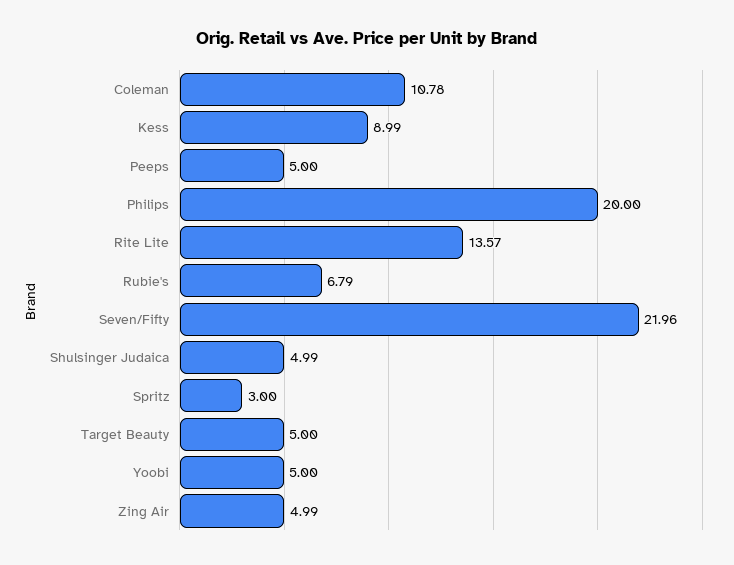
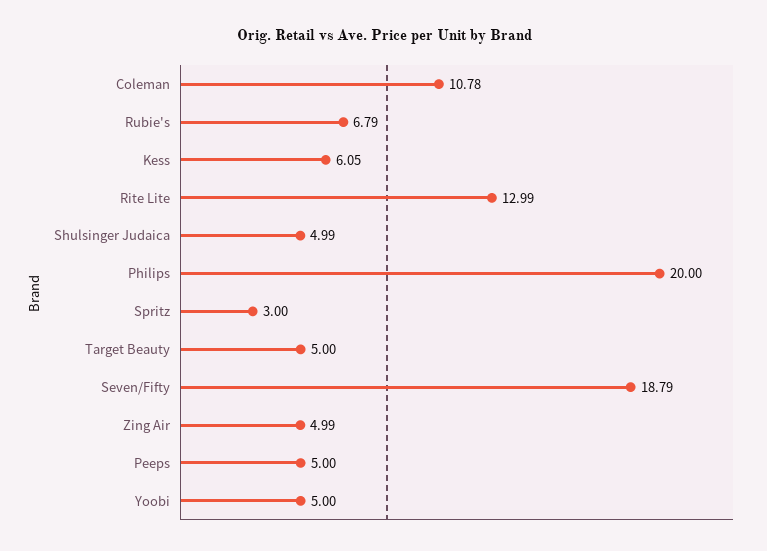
Kess: 8.99 -> 6.05
Rite Lite: 13.57 -> 12.99
Seven/Fifty: 21.96 -> 18.79

